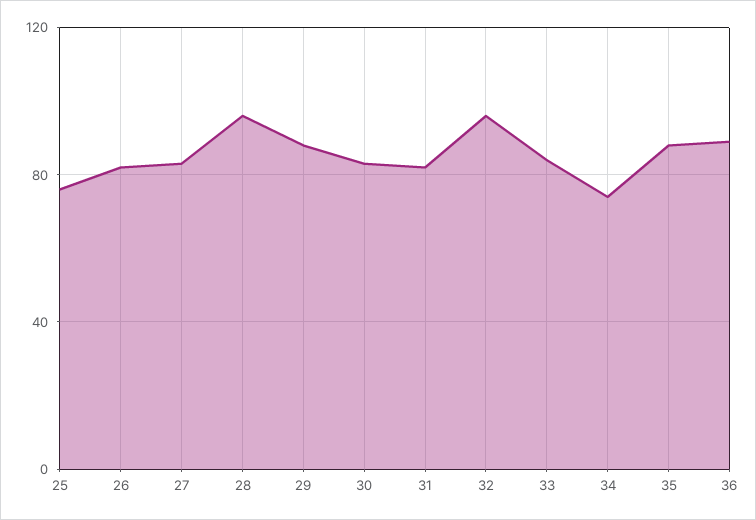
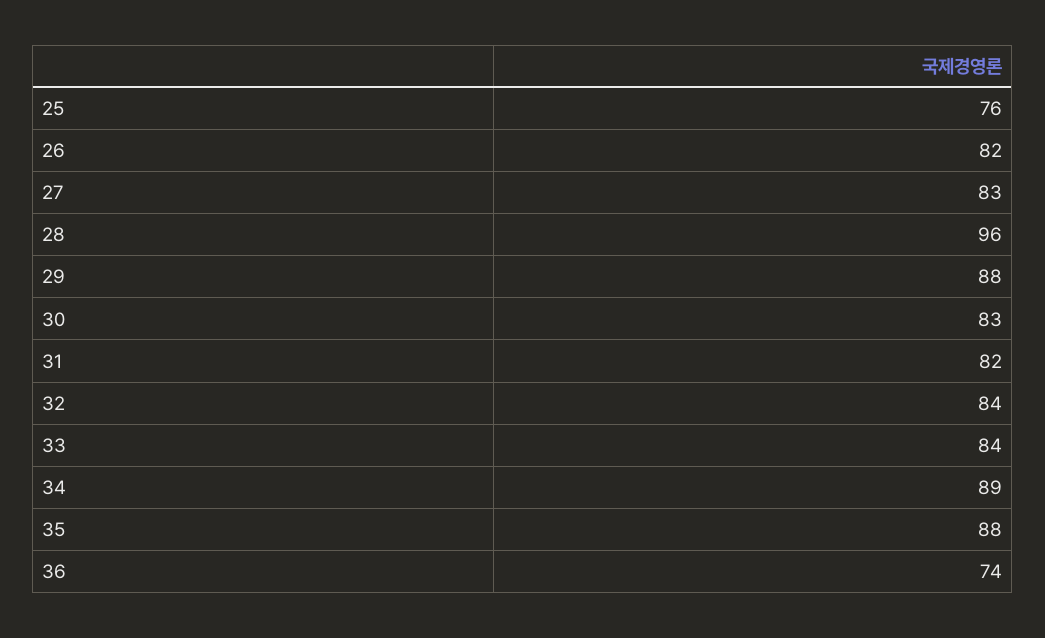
32: 95 -> 84
34: 75 -> 89
36: 90 -> 74

